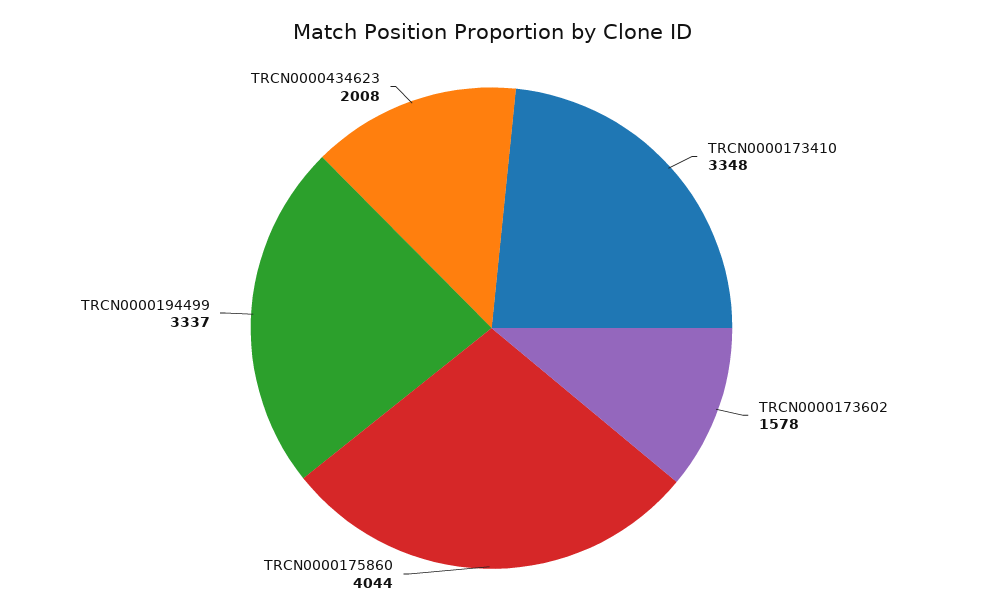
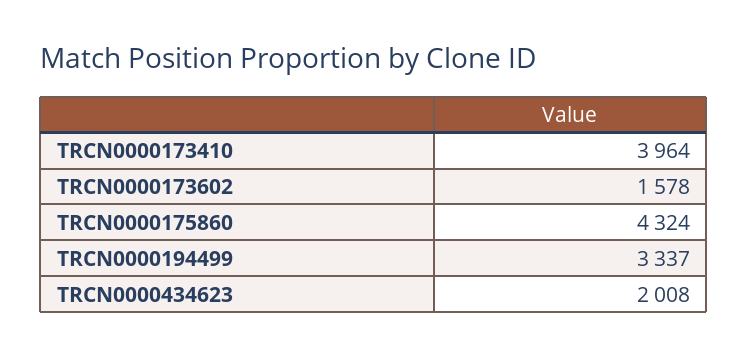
TRCN0000173410: 3348 -> 3964
TRCN0000175860: 4044 -> 4324

